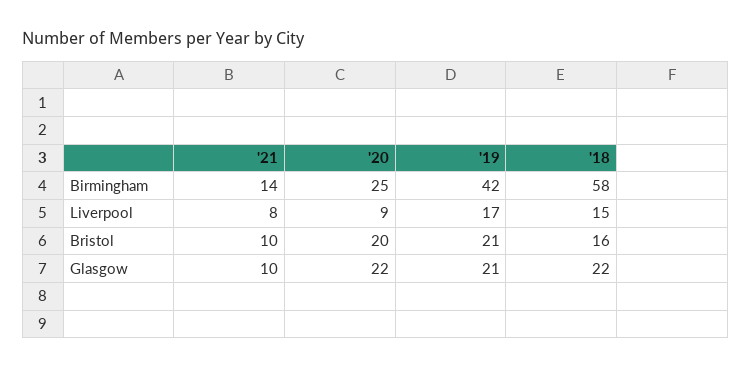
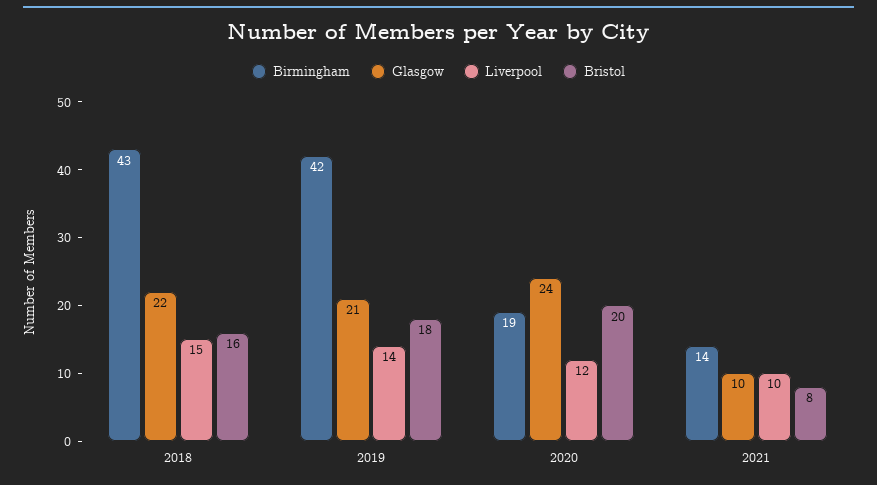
Birmingham, '20: 25 -> 19
Birmingham, '18: 58 -> 43
Liverpool, '21: 8 -> 10
Liverpool, '20: 9 -> 12
Liverpool, '19: 17 -> 14
Bristol, '21: 10 -> 8
Bristol, '19: 21 -> 18
Glasgow, '20: 22 -> 24

